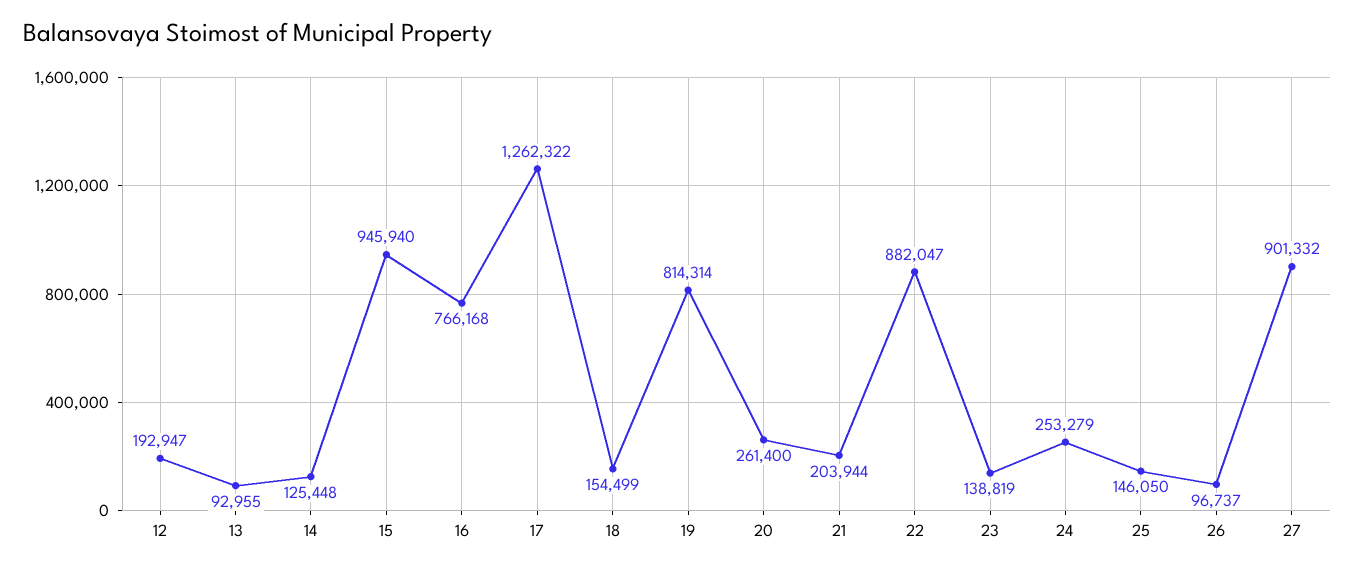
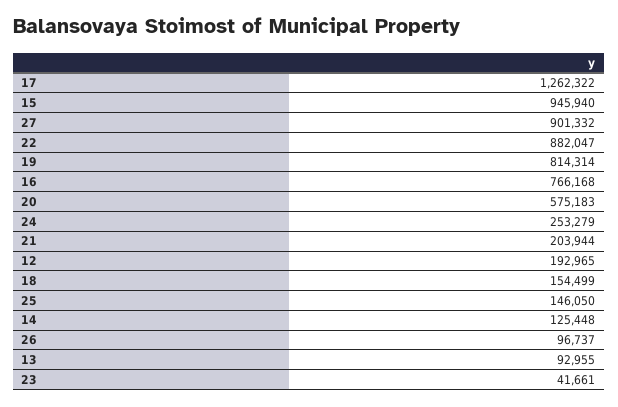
12: 192947 -> 192965
20: 261400 -> 575183
23: 138819 -> 41661

